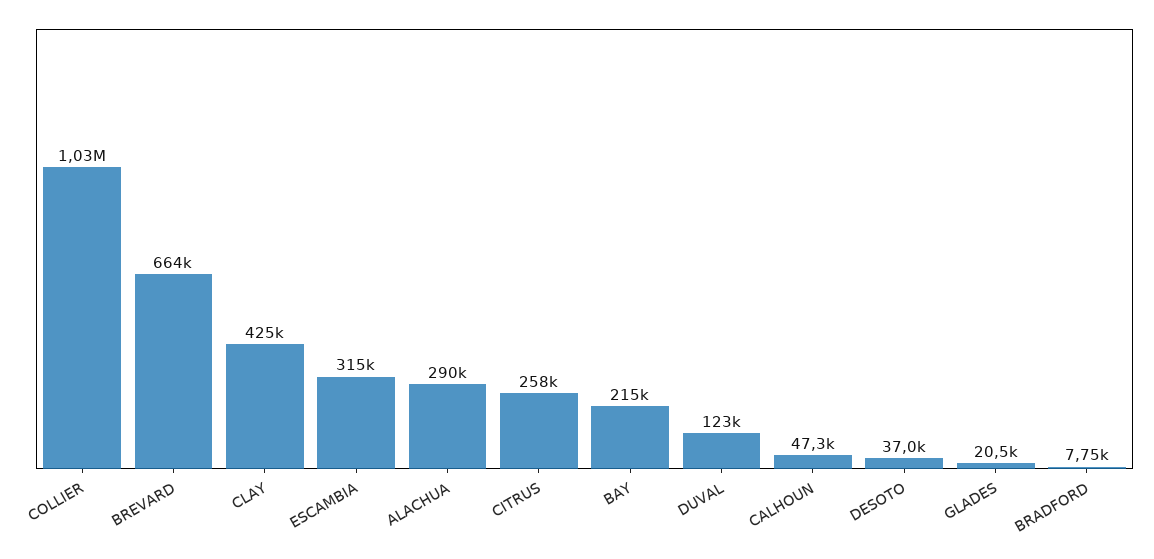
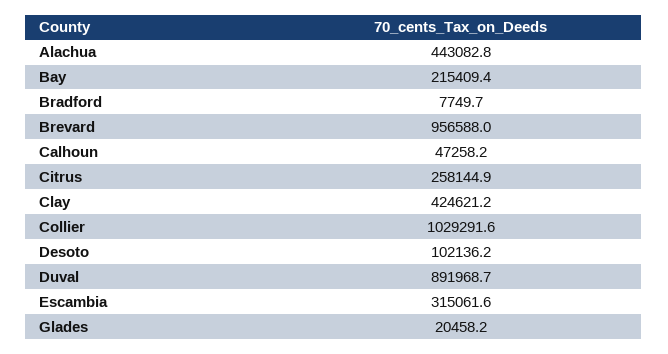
BREVARD: 664000 -> 956588
ALACHUA: 290000 -> 443082.8
DUVAL: 123000 -> 891968.7
DESOTO: 37000 -> 102136.2

